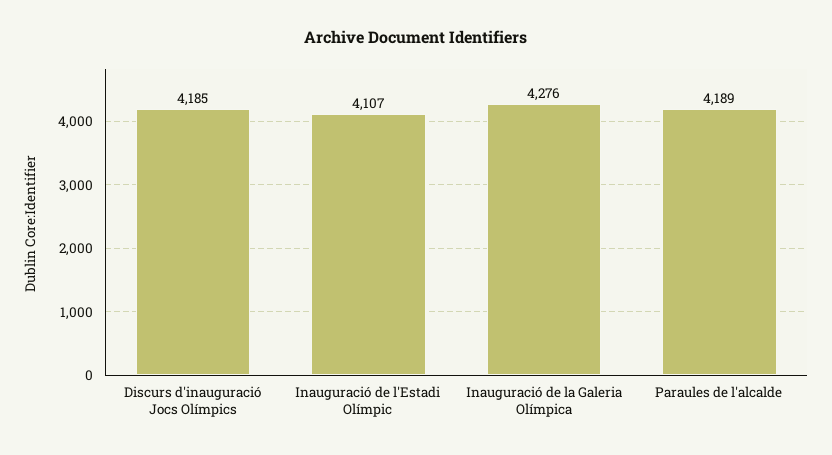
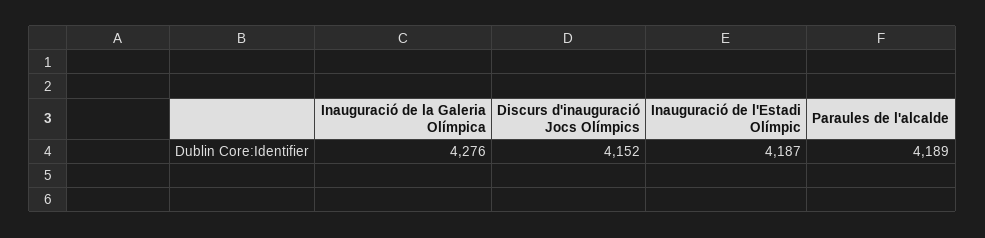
Discurs d'inauguració Jocs Olímpics: 4185 -> 4152
Inauguració de l'Estadi Olímpic: 4107 -> 4187

